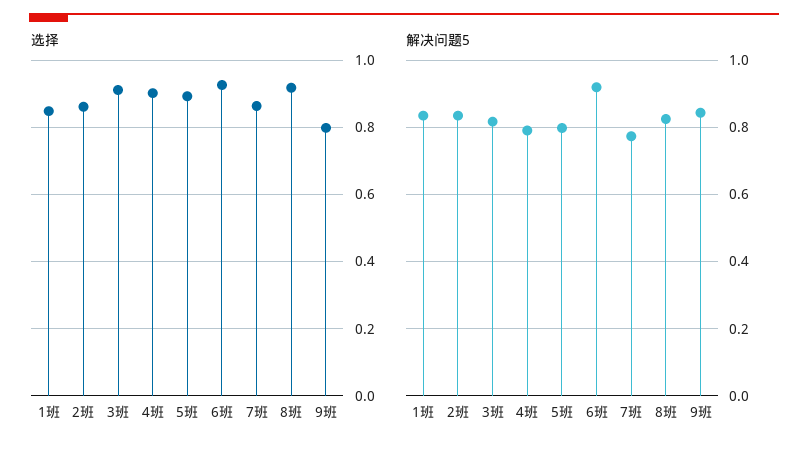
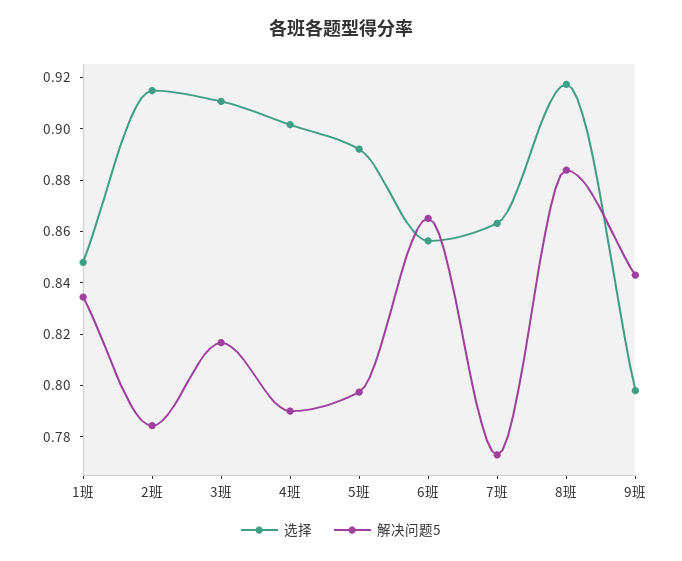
选择, 2班: 0.86 -> 0.915
选择, 6班: 0.92 -> 0.855
解决问题5, 2班: 0.84 -> 0.785
解决问题5, 6班: 0.92 -> 0.865
解决问题5, 8班: 0.82 -> 0.885

